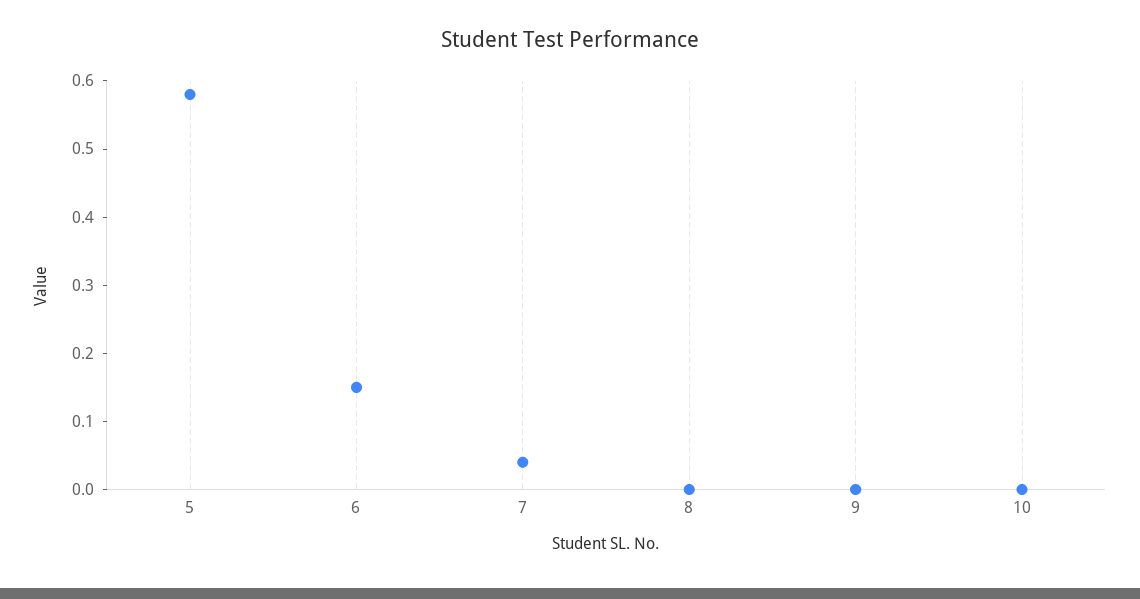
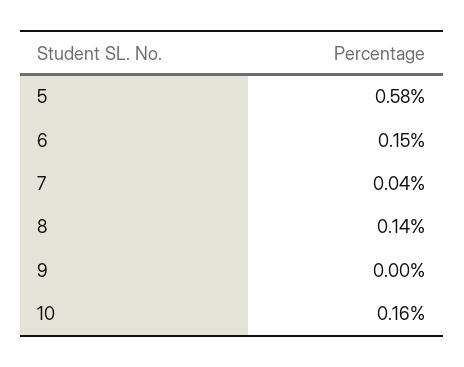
8: 0 -> 0.14
10: 0 -> 0.16

